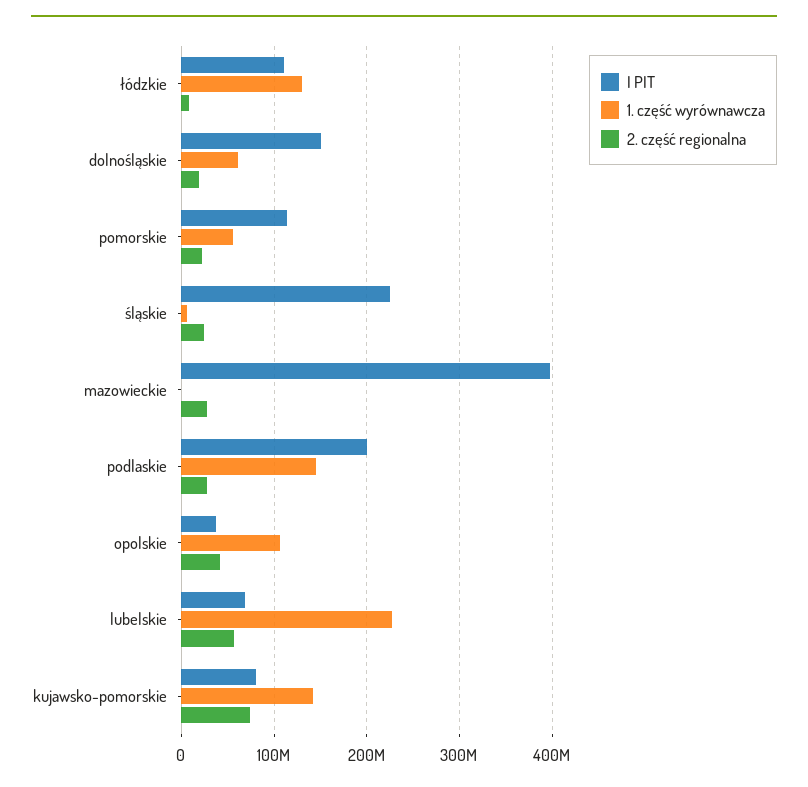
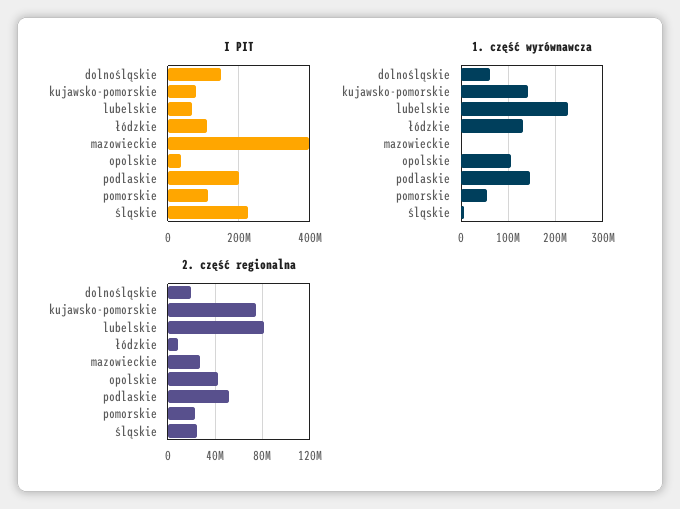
2. część regionalna, podlaskie: 30000000 -> 50000000
2. część regionalna, lubelskie: 60000000 -> 80000000

